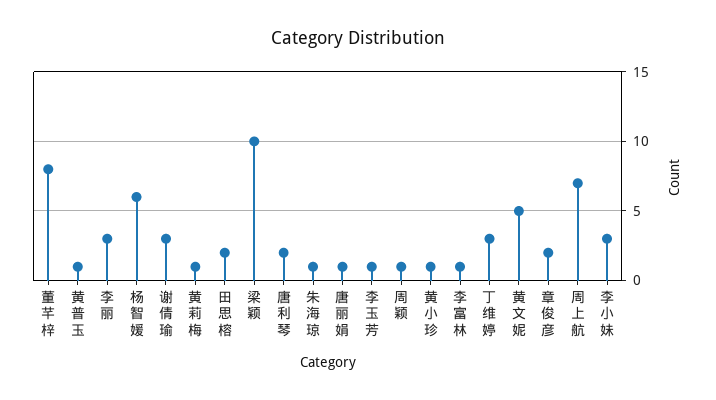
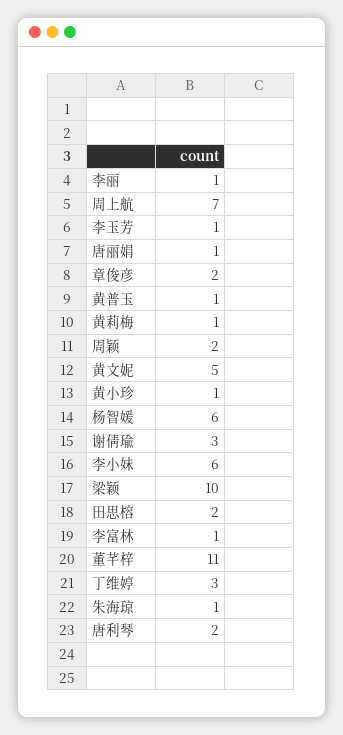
董芊梓: 8 -> 11
李丽: 3 -> 1
周颖: 1 -> 2
李小妹: 3 -> 6

